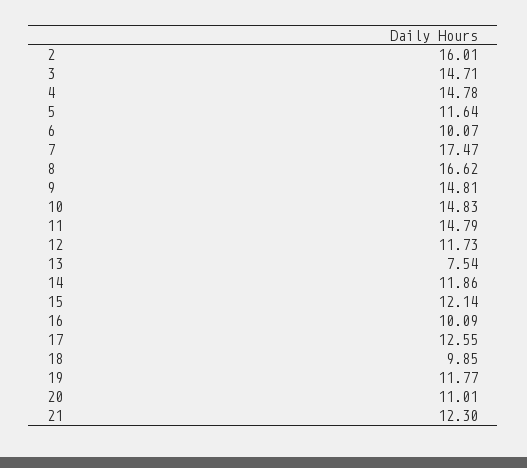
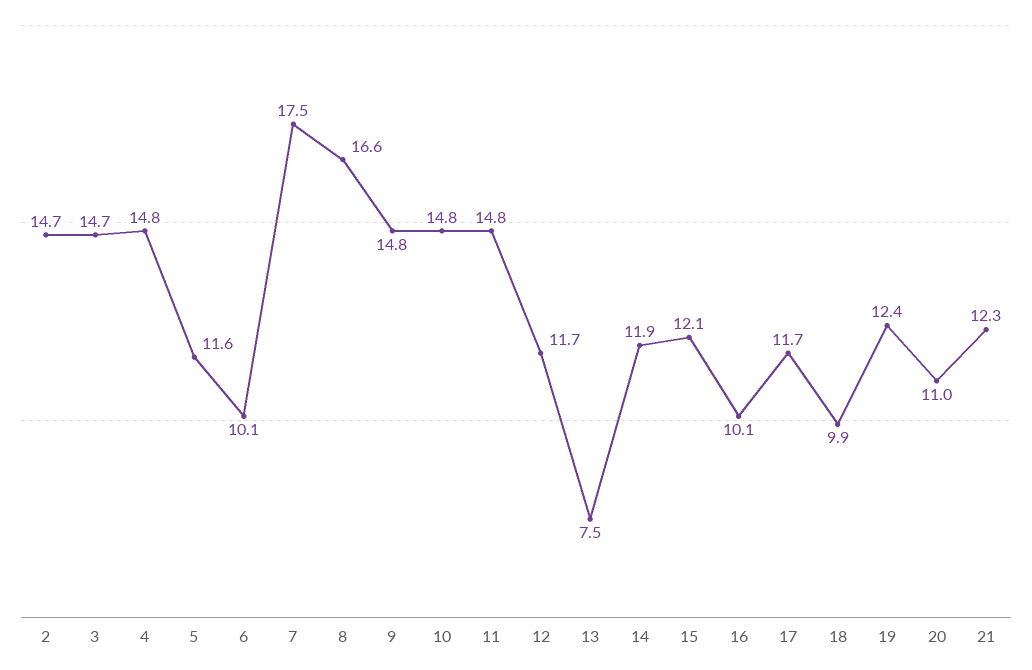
2: 16.01 -> 14.7
17: 12.55 -> 11.7
19: 11.77 -> 12.4

